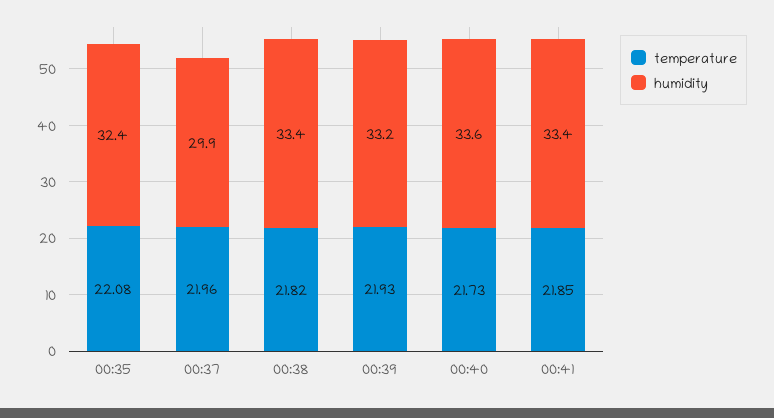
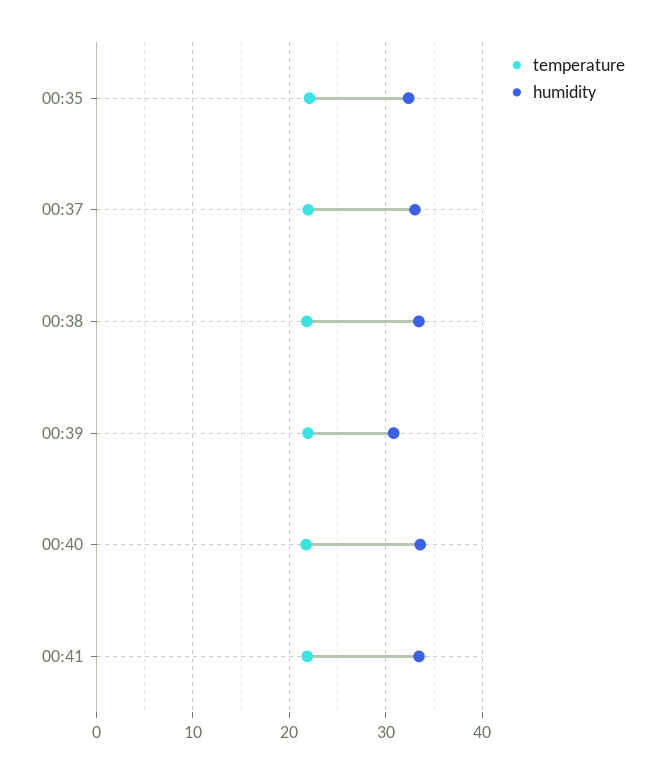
humidity, 00:37: 29.9 -> 33
humidity, 00:39: 33.2 -> 31

